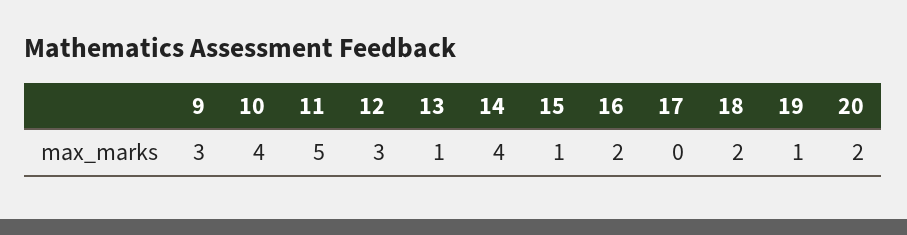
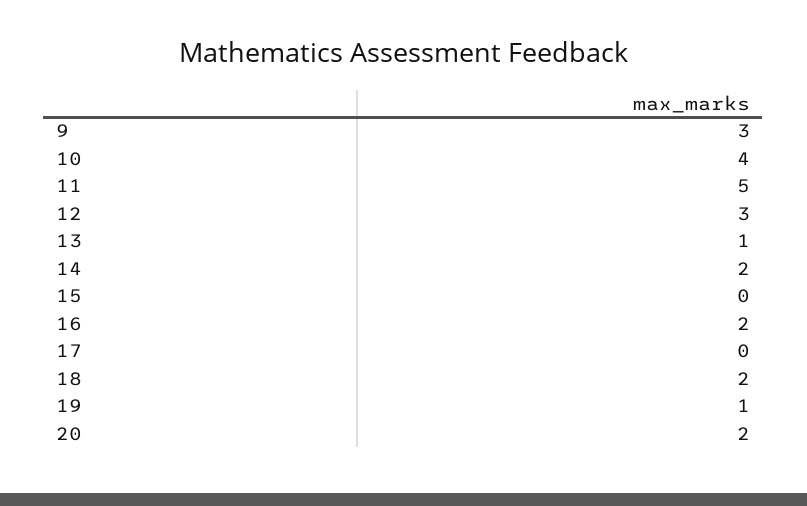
14: 4 -> 2
15: 1 -> 0

